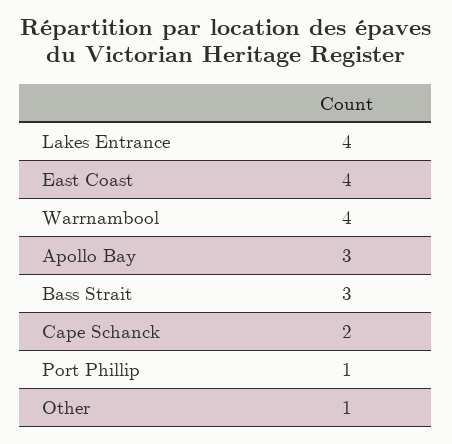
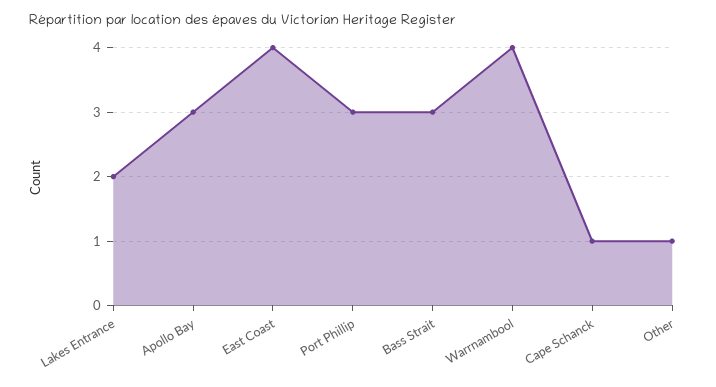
Lakes Entrance: 4 -> 2
Cape Schanck: 2 -> 1
Port Phillip: 1 -> 3

